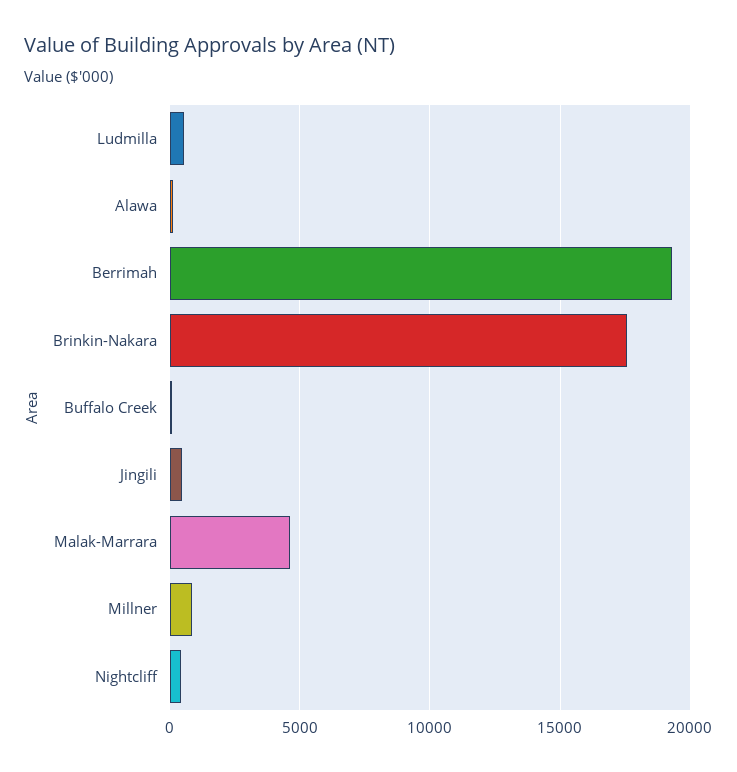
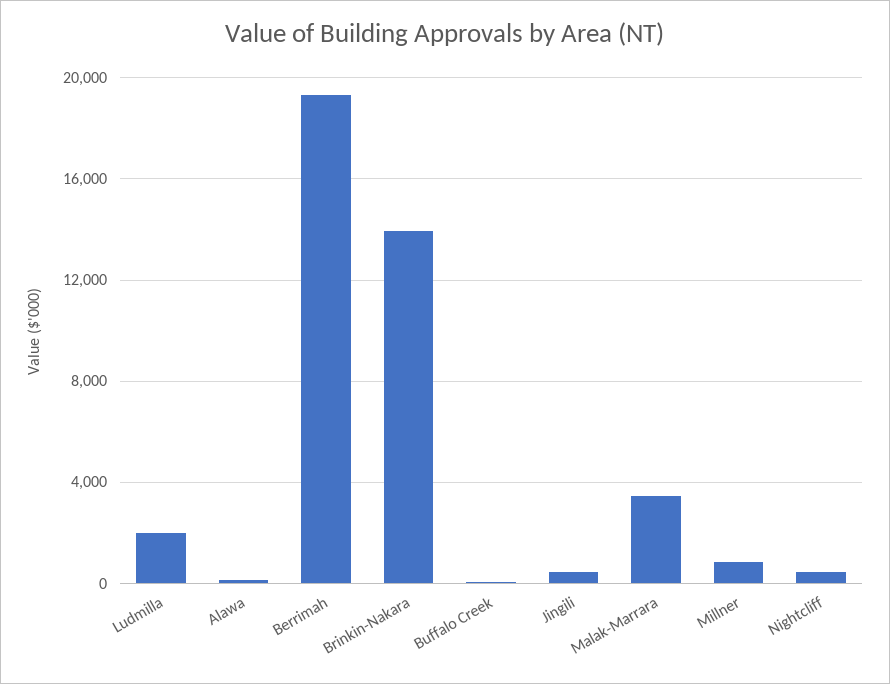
Ludmilla: 500 -> 2000
Brinkin-Nakara: 17500 -> 14000
Malak-Marrara: 4500 -> 3500

